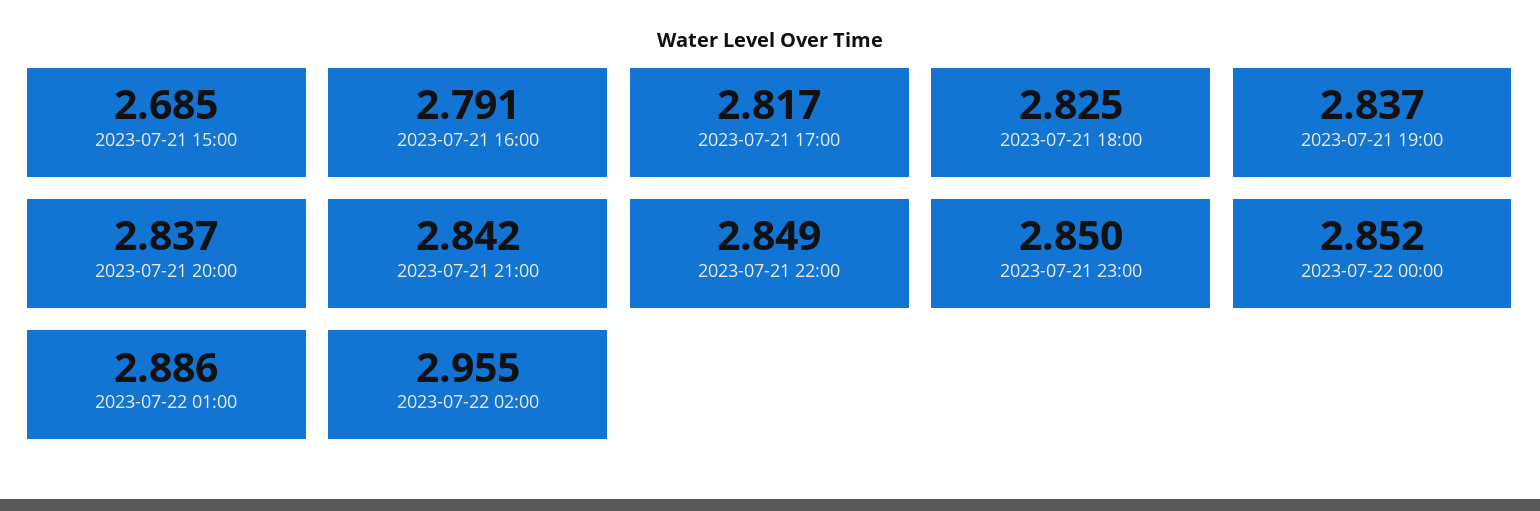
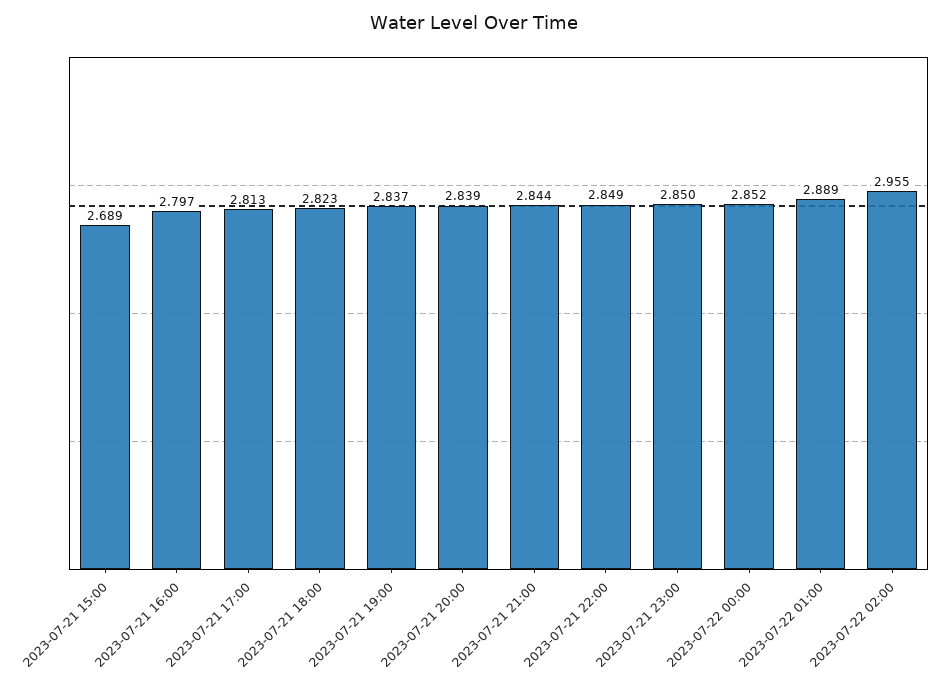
2023-07-21 15:00: 2.685 -> 2.689
2023-07-21 16:00: 2.791 -> 2.797
2023-07-21 17:00: 2.817 -> 2.813
2023-07-21 18:00: 2.825 -> 2.823
2023-07-21 20:00: 2.837 -> 2.839
2023-07-21 21:00: 2.842 -> 2.844
2023-07-22 01:00: 2.886 -> 2.889

